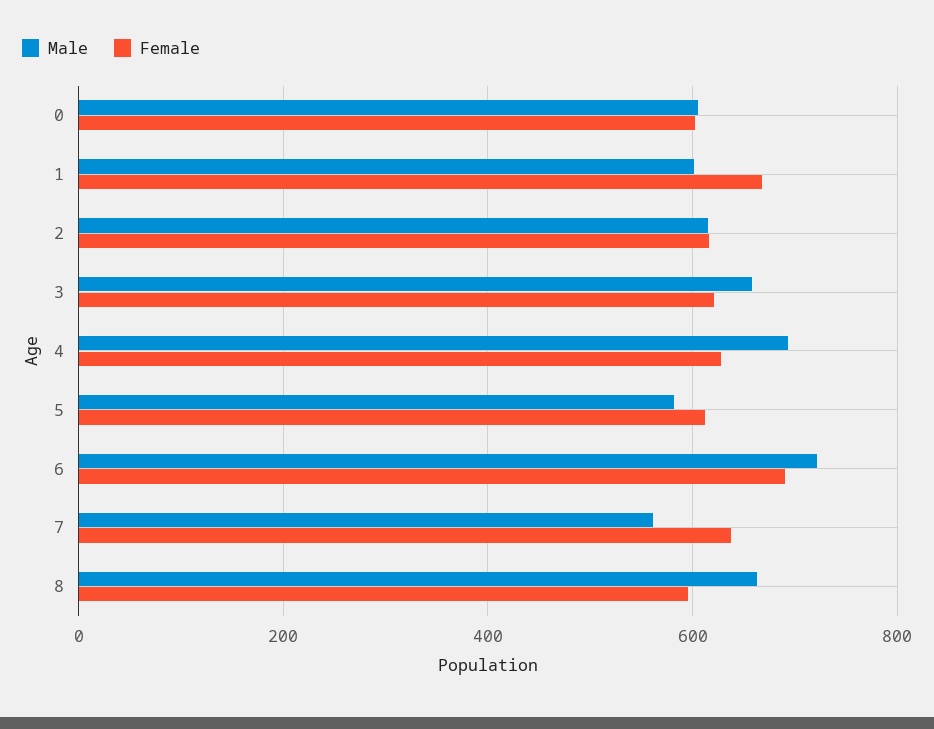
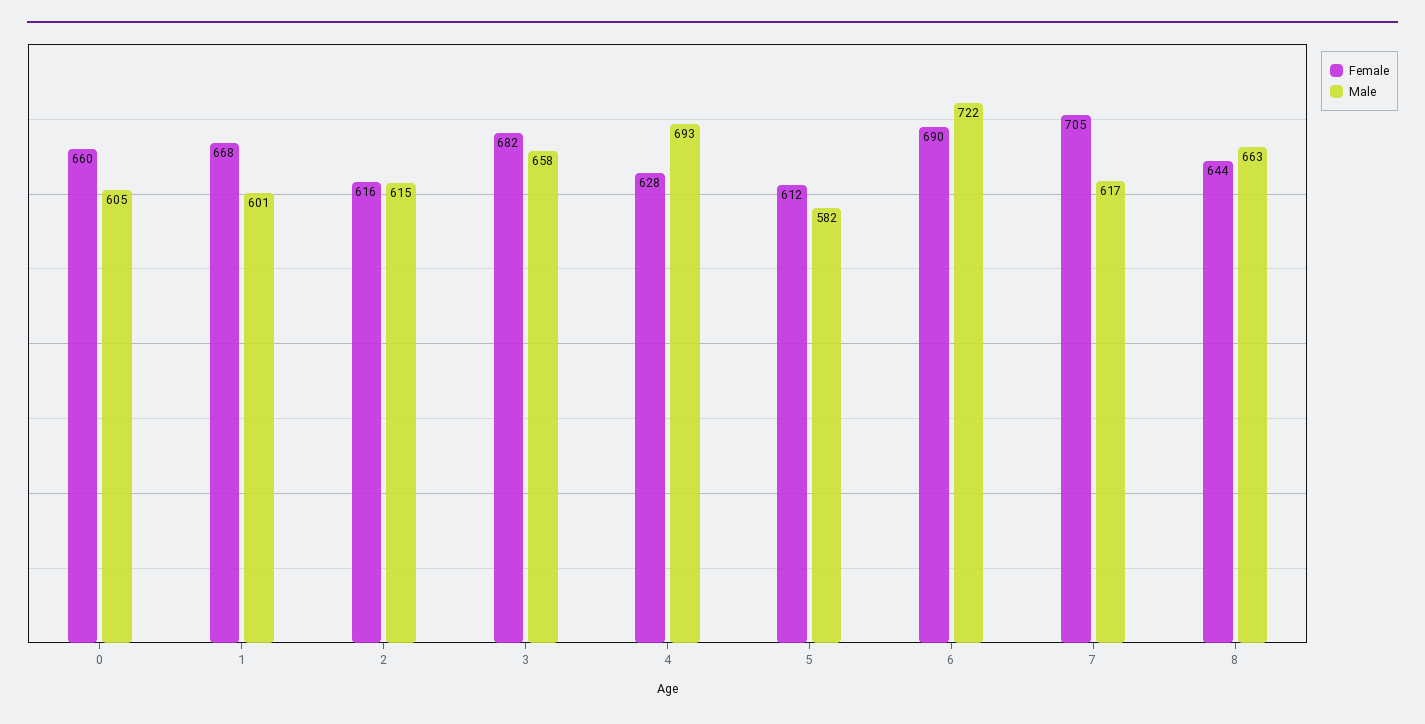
Female, 0: 600 -> 660
Female, 3: 620 -> 682
Male, 7: 560 -> 617
Female, 7: 640 -> 705
Female, 8: 600 -> 644

